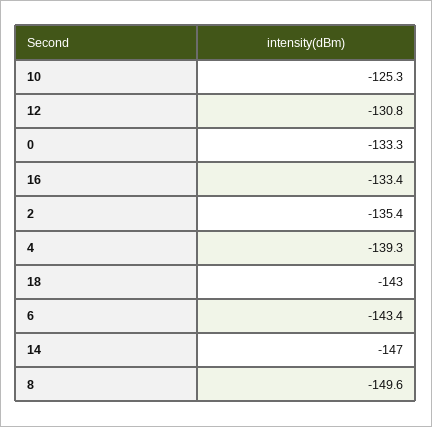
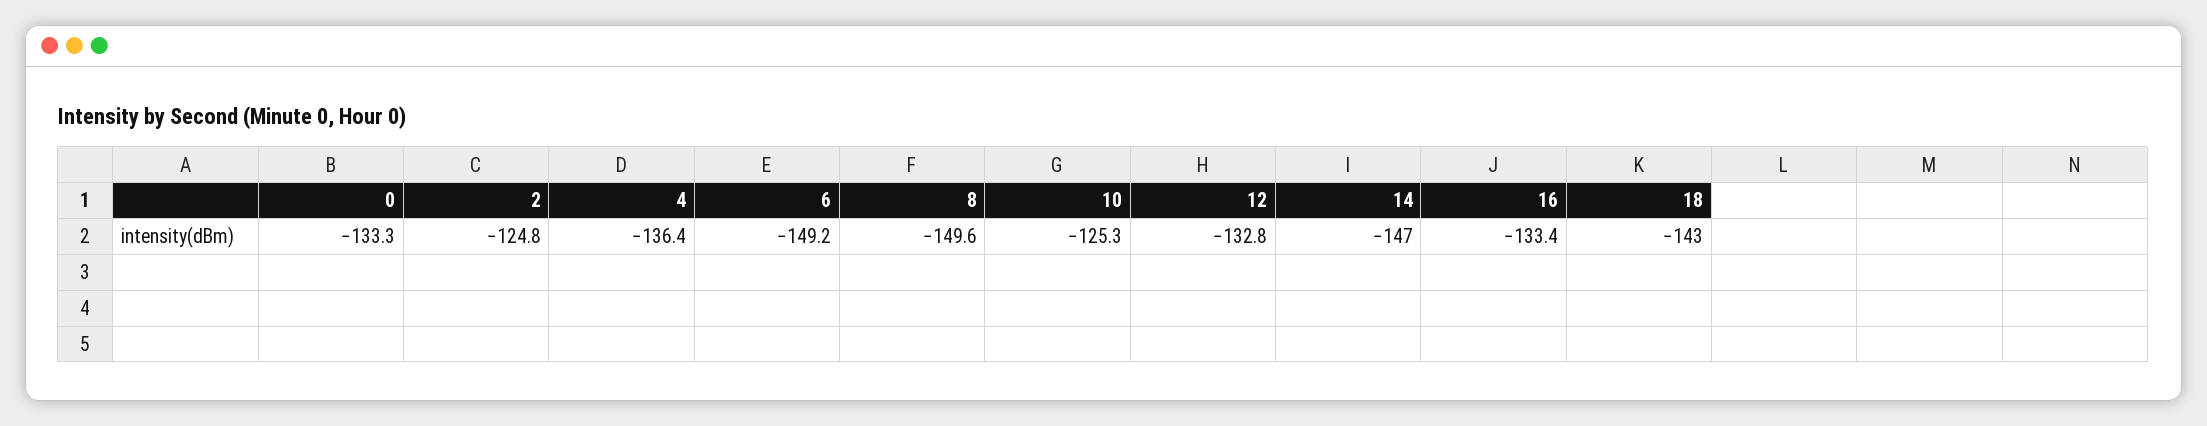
12: -130.8 -> -132.8
2: -135.4 -> -124.8
4: -139.3 -> -136.4
6: -143.4 -> -149.2

